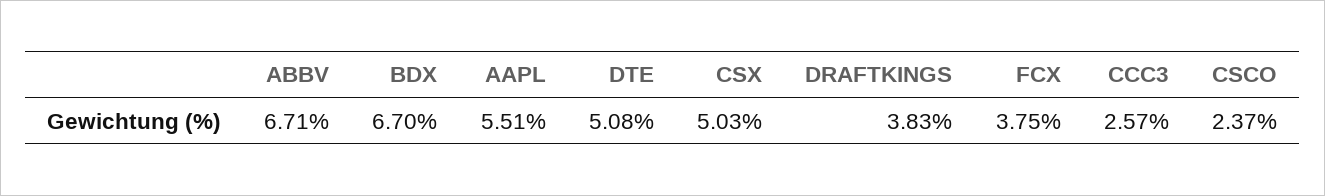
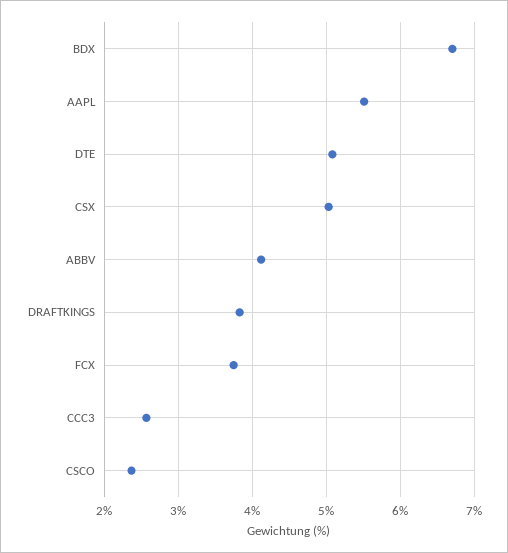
ABBV: 6.71 -> 4.1

